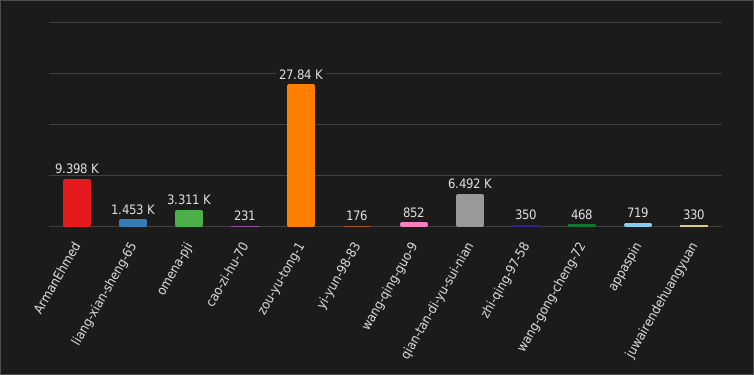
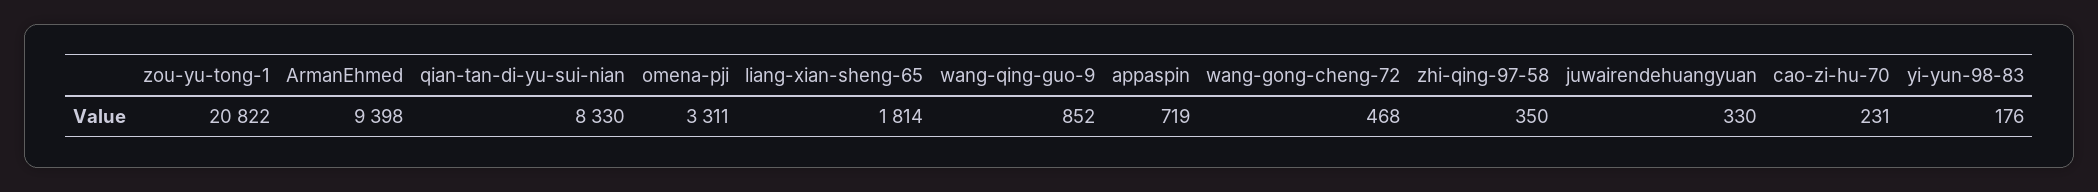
liang-xian-sheng-65: 1453 -> 1814
zou-yu-tong-1: 27840 -> 20822
qian-tan-di-yu-sui-nian: 6492 -> 8330

